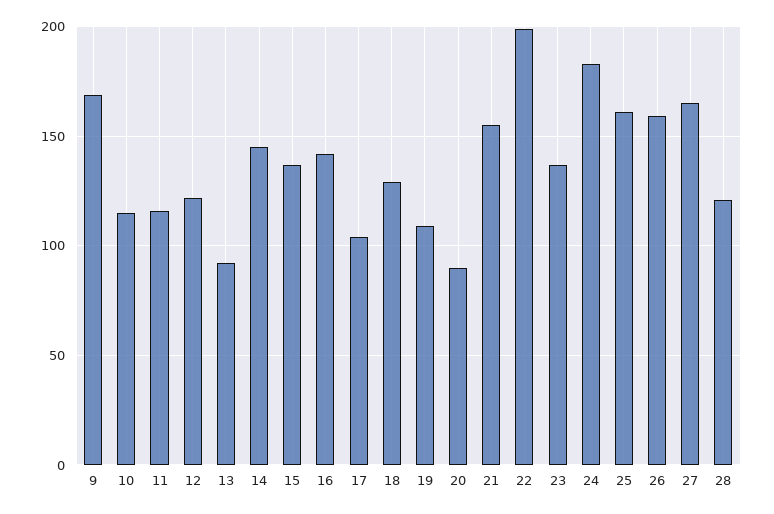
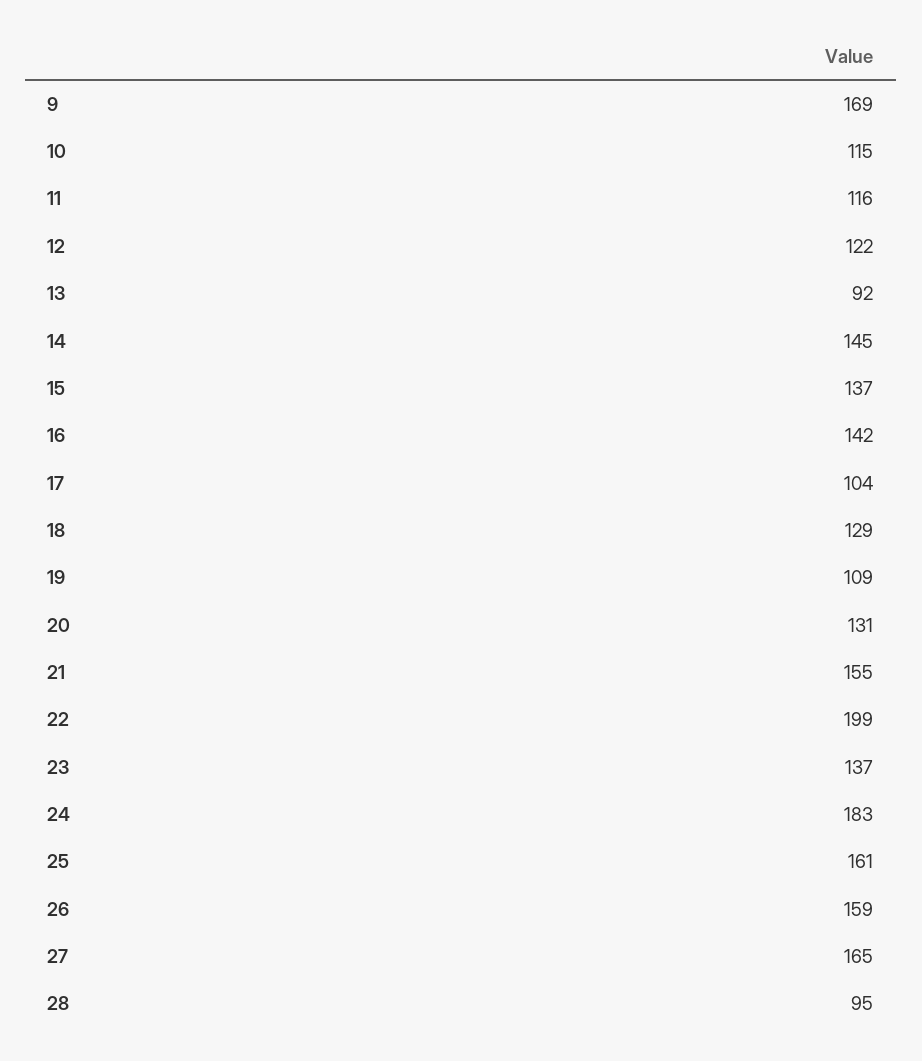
20: 90 -> 131
28: 120 -> 95

